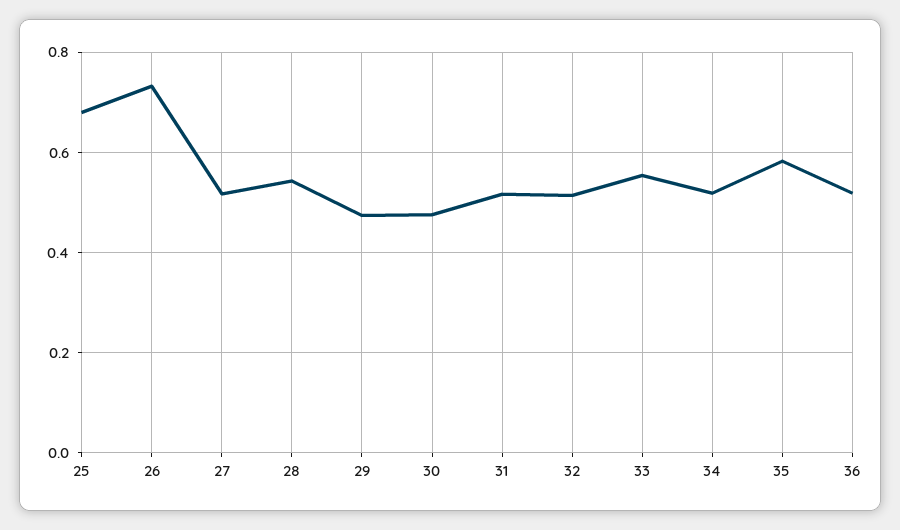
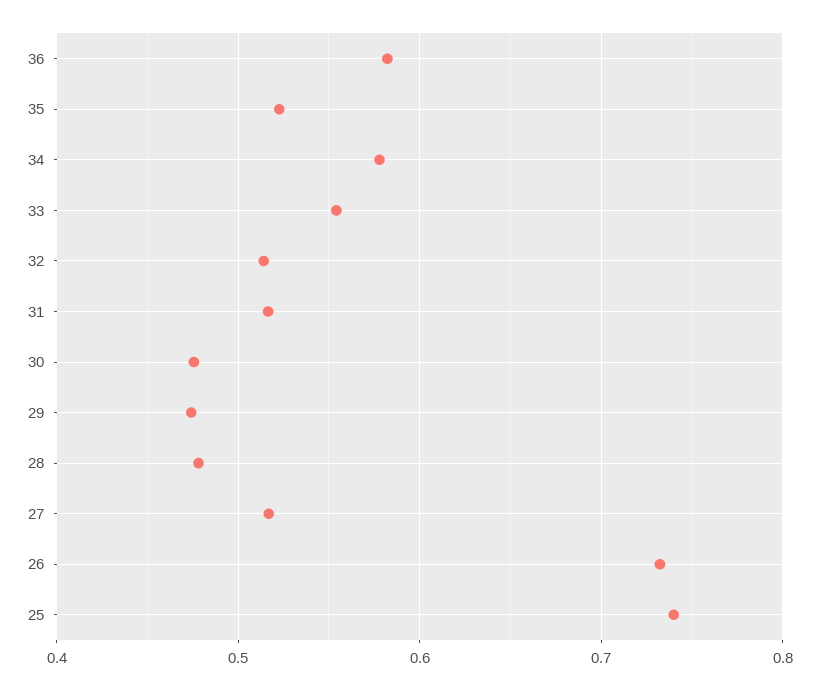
25: 0.68 -> 0.74
28: 0.54 -> 0.48
34: 0.52 -> 0.58
35: 0.58 -> 0.52
36: 0.52 -> 0.58

